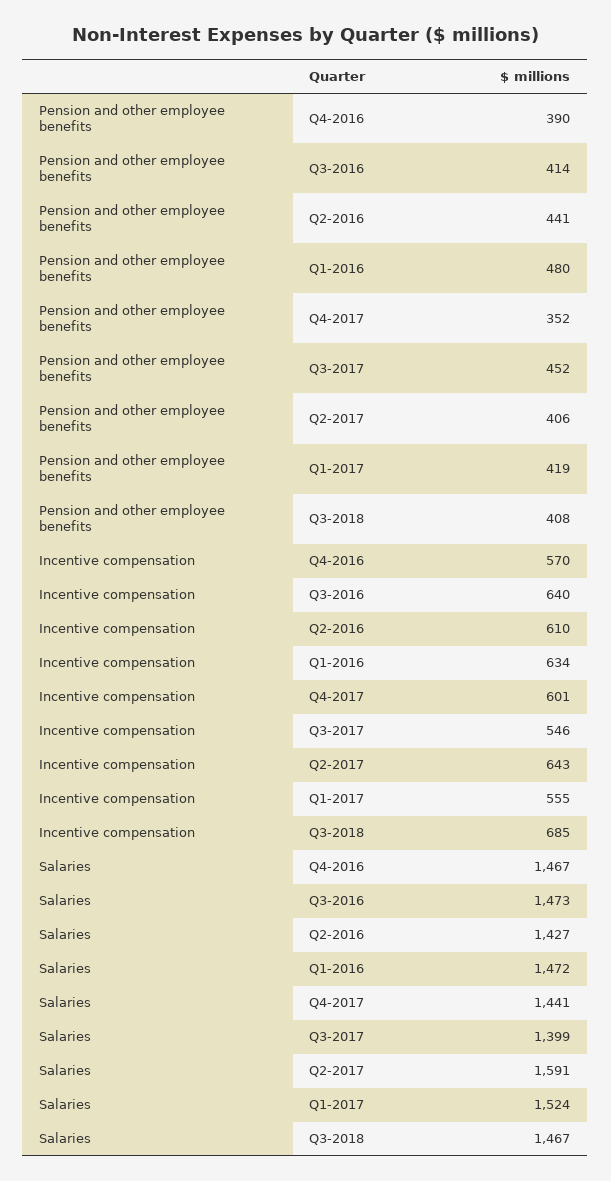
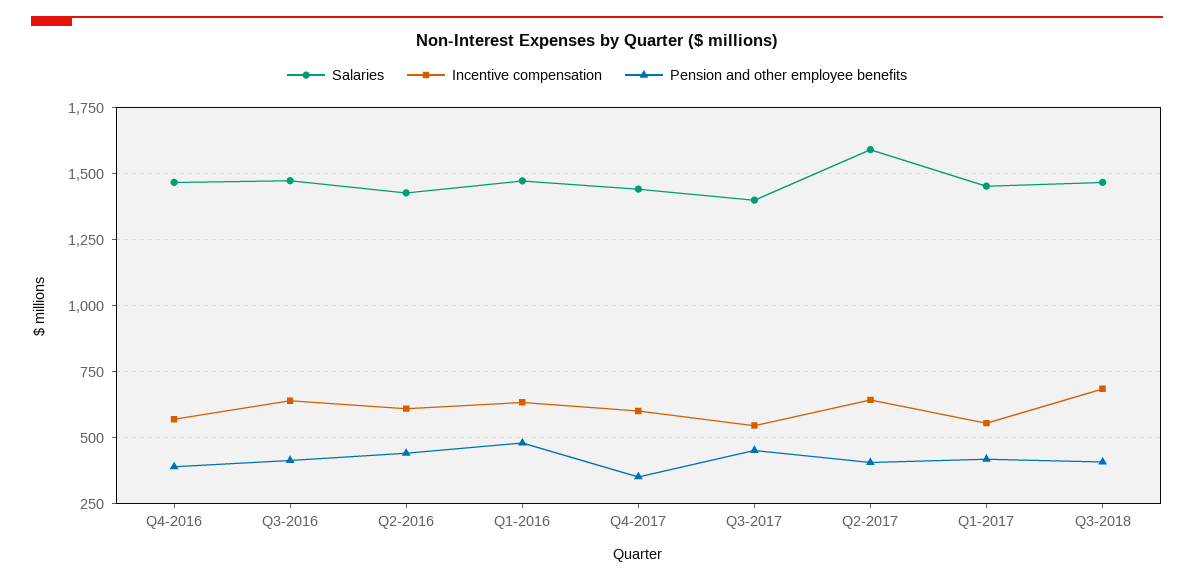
Salaries, Q1-2017: 1524 -> 1450

